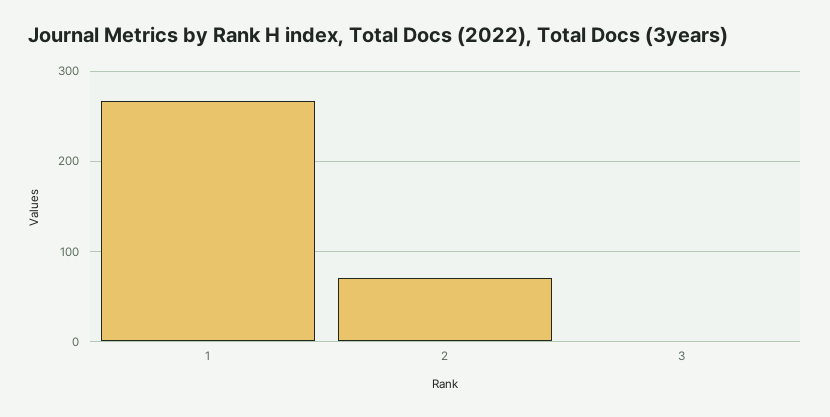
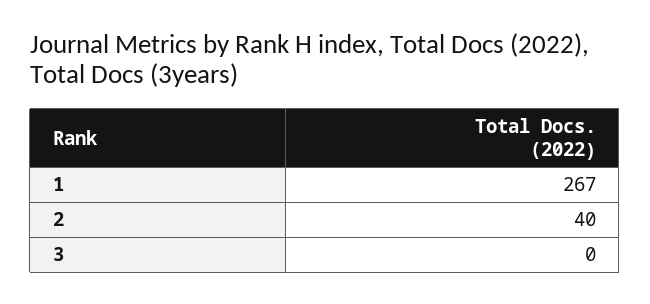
2: 70 -> 40

